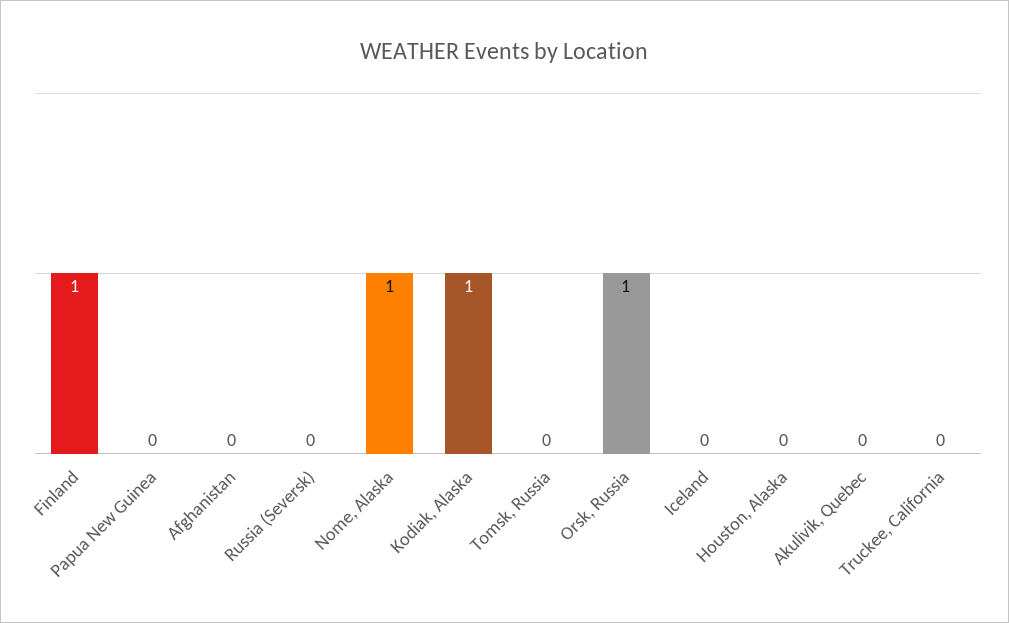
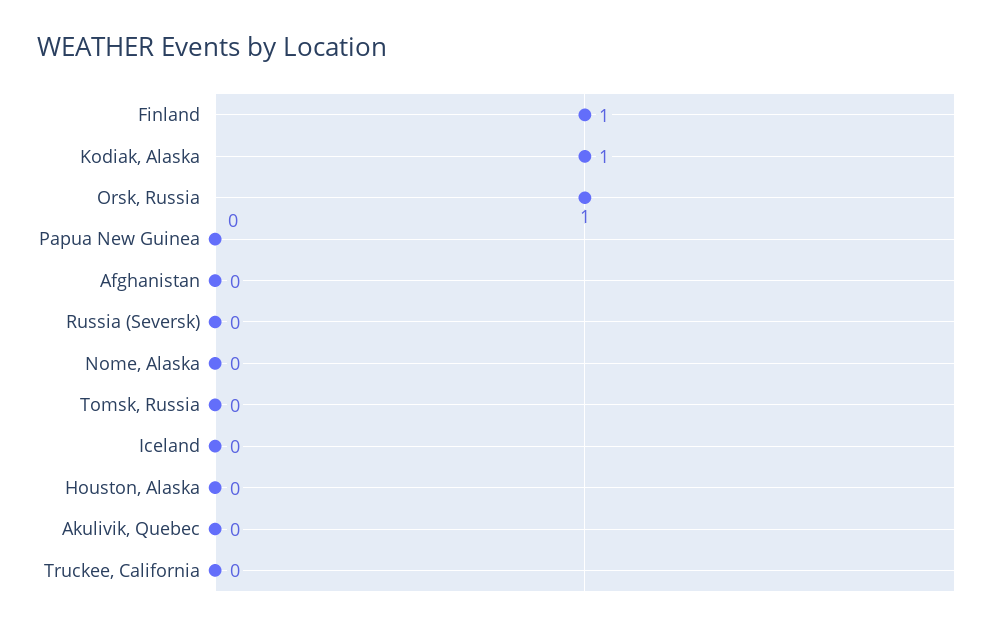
Nome, Alaska: 1 -> 0

